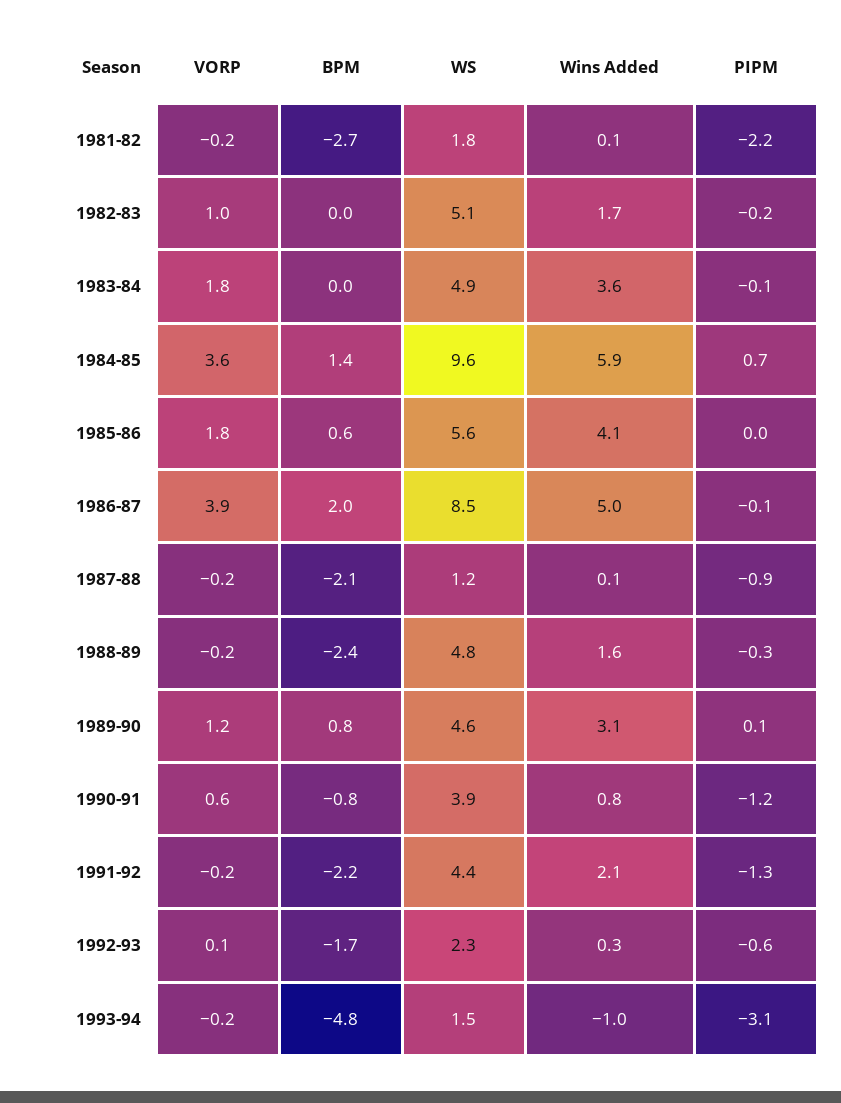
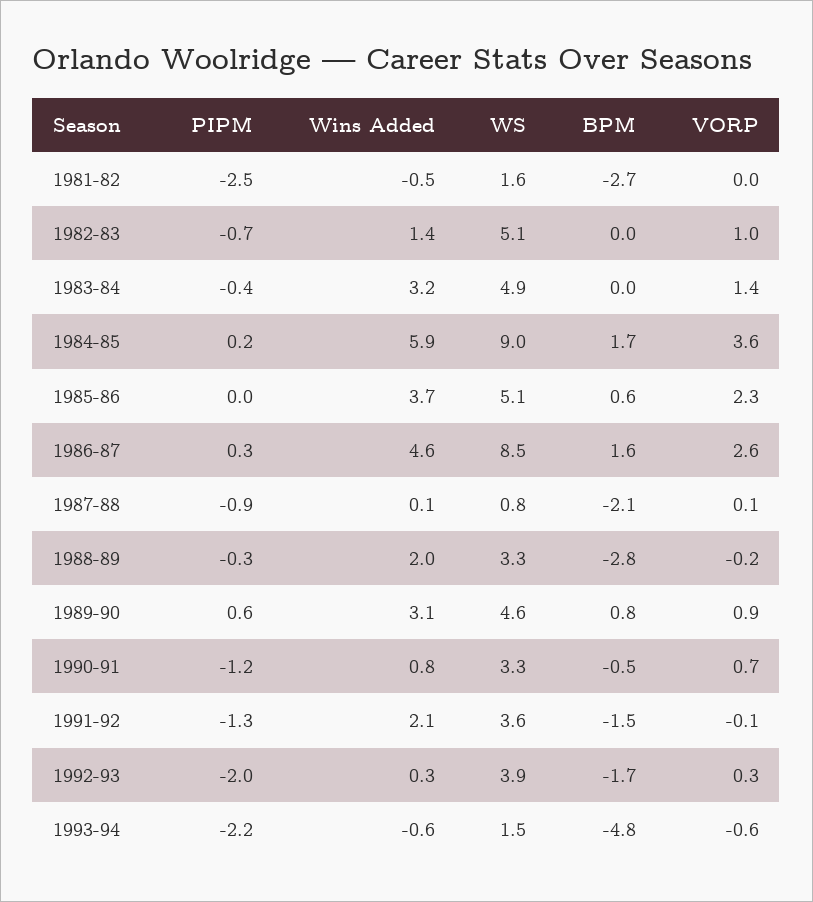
VORP, 1981-82: -0.2 -> 0
WS, 1981-82: 1.8 -> 1.6
Wins Added, 1981-82: 0.1 -> -0.5
PIPM, 1981-82: -2.2 -> -2.5
Wins Added, 1982-83: 1.7 -> 1.4
PIPM, 1982-83: -0.2 -> -0.7
VORP, 1983-84: 1.8 -> 1.4
Wins Added, 1983-84: 3.6 -> 3.2
PIPM, 1983-84: -0.1 -> -0.4
BPM, 1984-85: 1.4 -> 1.7
WS, 1984-85: 9.6 -> 9
PIPM, 1984-85: 0.7 -> 0.2
VORP, 1985-86: 1.8 -> 2.3
WS, 1985-86: 5.6 -> 5.1
Wins Added, 1985-86: 4.1 -> 3.7
VORP, 1986-87: 3.9 -> 2.6
BPM, 1986-87: 2 -> 1.6
Wins Added, 1986-87: 5 -> 4.6
PIPM, 1986-87: -0.1 -> 0.3
VORP, 1987-88: -0.2 -> 0.1
WS, 1987-88: 1.2 -> 0.8
BPM, 1988-89: -2.4 -> -2.8
WS, 1988-89: 4.8 -> 3.3
Wins Added, 1988-89: 1.6 -> 2
VORP, 1989-90: 1.2 -> 0.9
PIPM, 1989-90: 0.1 -> 0.6
VORP, 1990-91: 0.6 -> 0.7
BPM, 1990-91: -0.8 -> -0.5
WS, 1990-91: 3.9 -> 3.3
VORP, 1991-92: -0.2 -> -0.1
BPM, 1991-92: -2.2 -> -1.5
WS, 1991-92: 4.4 -> 3.6
VORP, 1992-93: 0.1 -> 0.3
WS, 1992-93: 2.3 -> 3.9
PIPM, 1992-93: -0.6 -> -2
VORP, 1993-94: -0.2 -> -0.6
Wins Added, 1993-94: -1 -> -0.6
PIPM, 1993-94: -3.1 -> -2.2

